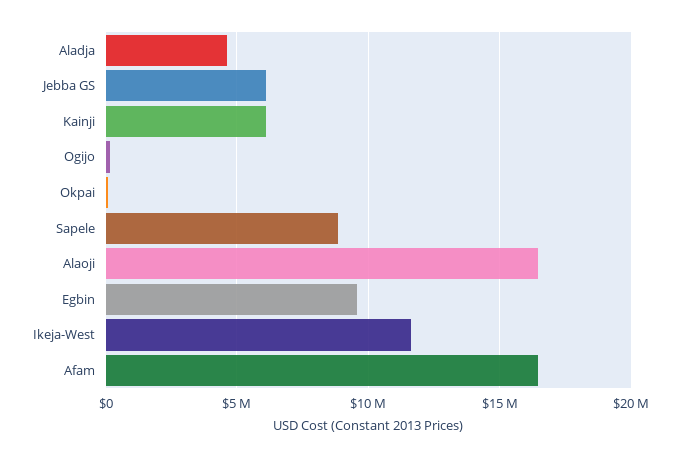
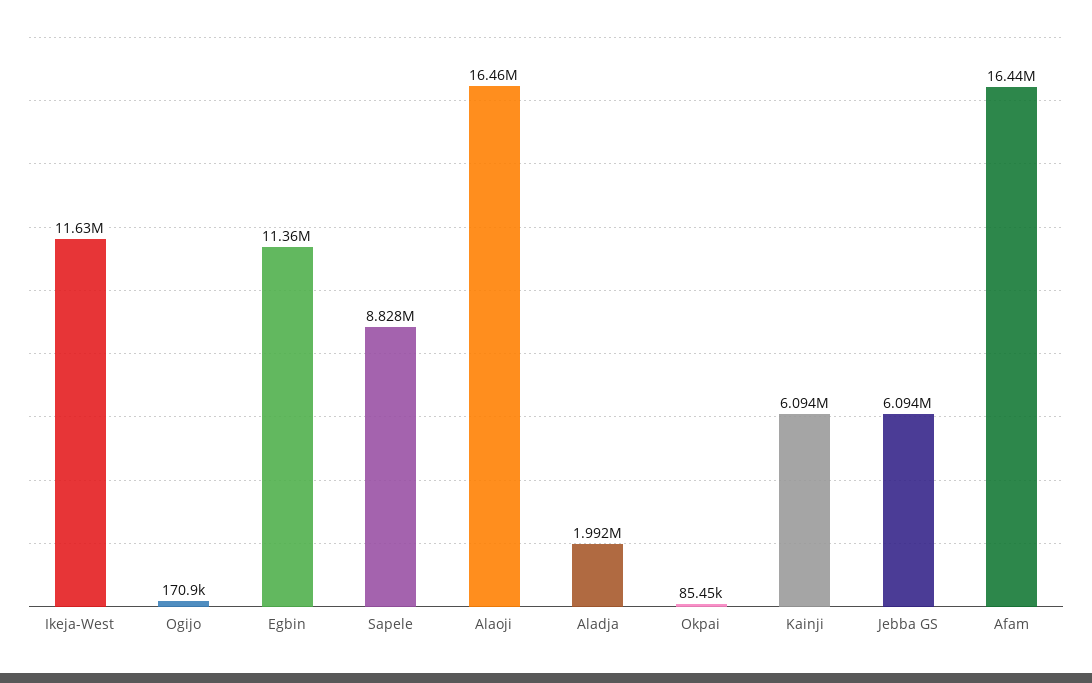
Aladja: 4500000 -> 1992000
Egbin: 9500000 -> 11360000

